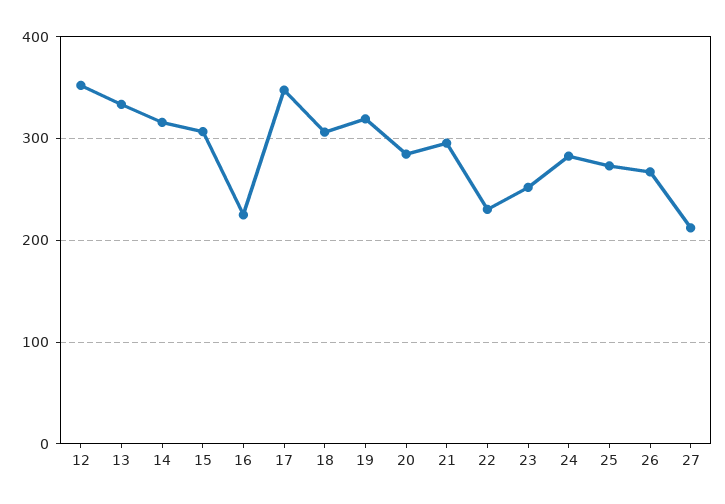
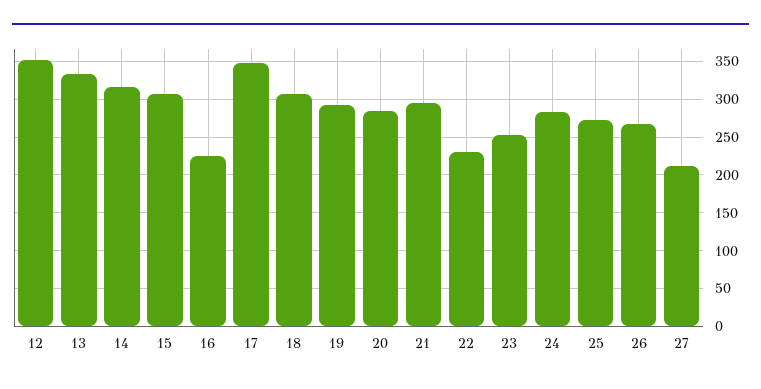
19: 320 -> 290

